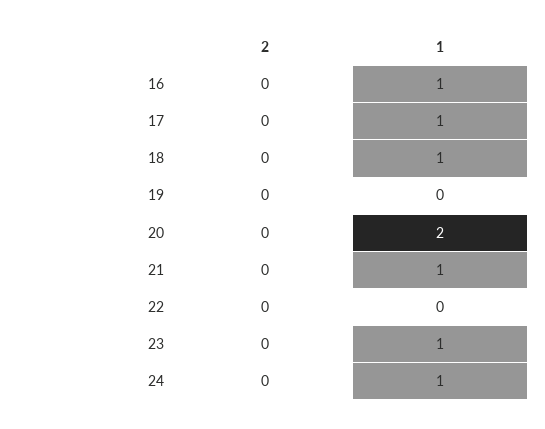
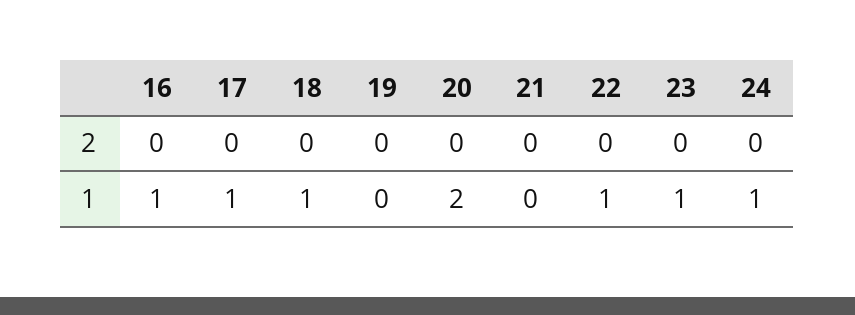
1, 21: 1 -> 0
1, 22: 0 -> 1

